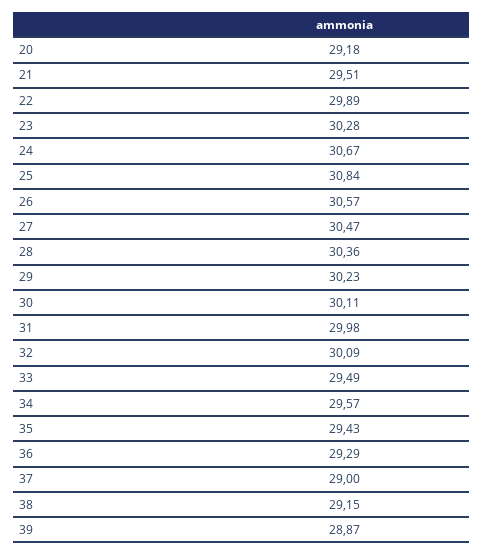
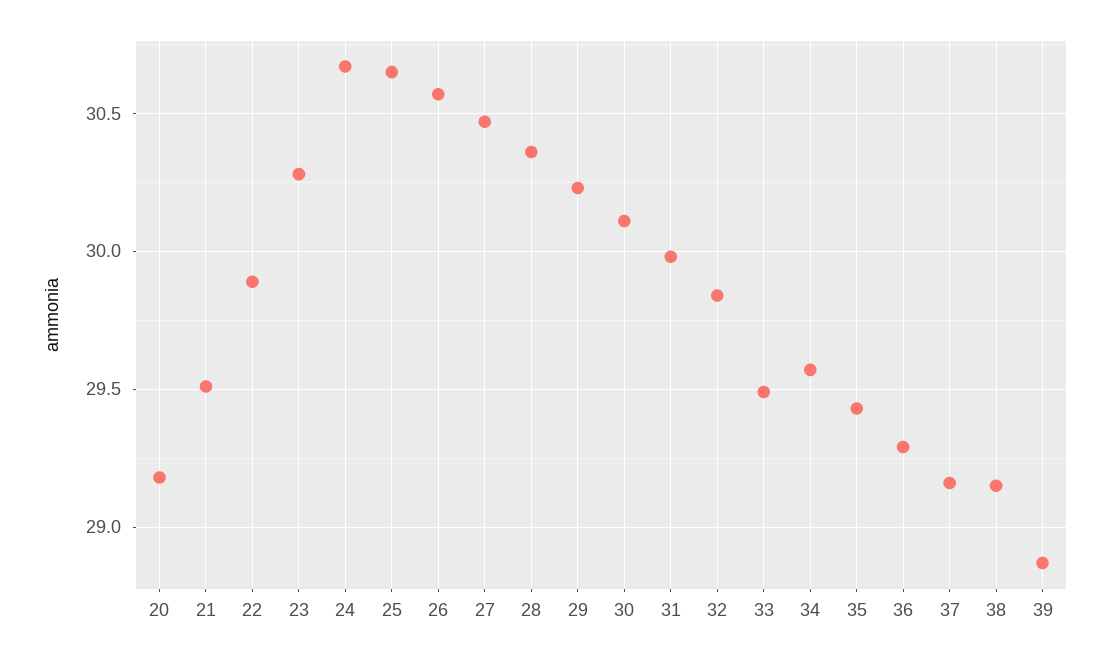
25: 30.84 -> 30.65
32: 30.09 -> 29.85
37: 29 -> 29.15

